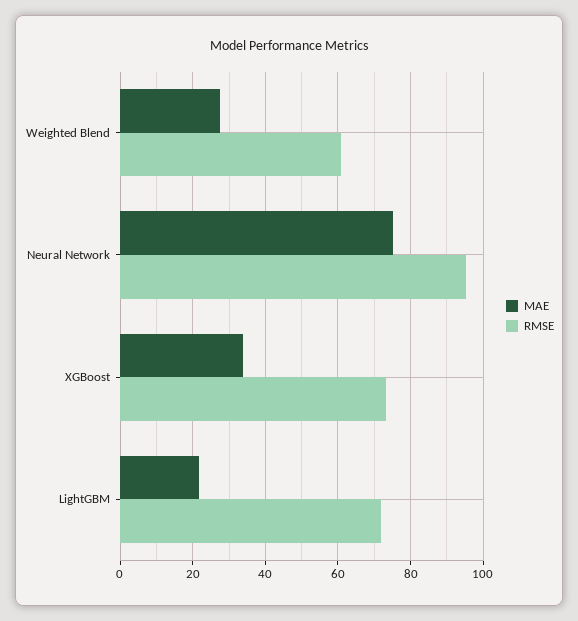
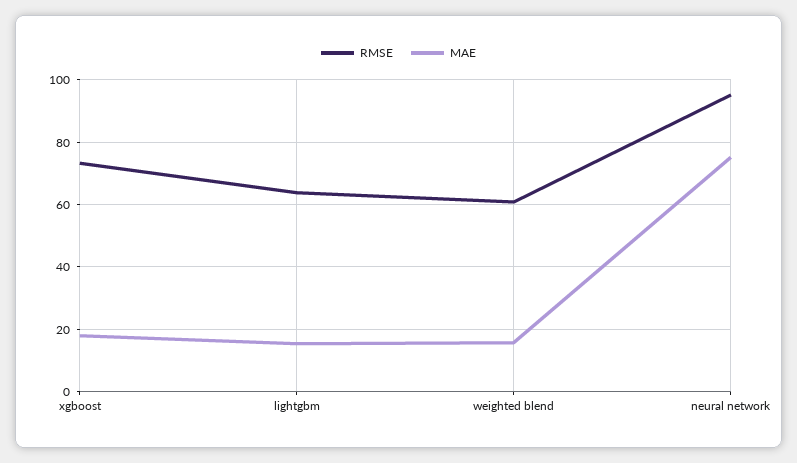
MAE, Weighted Blend: 28 -> 16
MAE, XGBoost: 34 -> 18
MAE, LightGBM: 22 -> 16
RMSE, LightGBM: 72 -> 64

